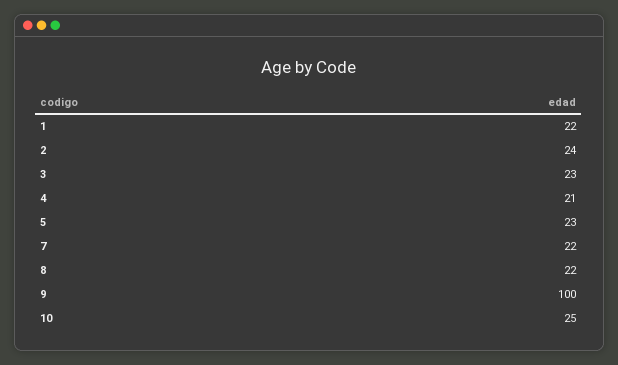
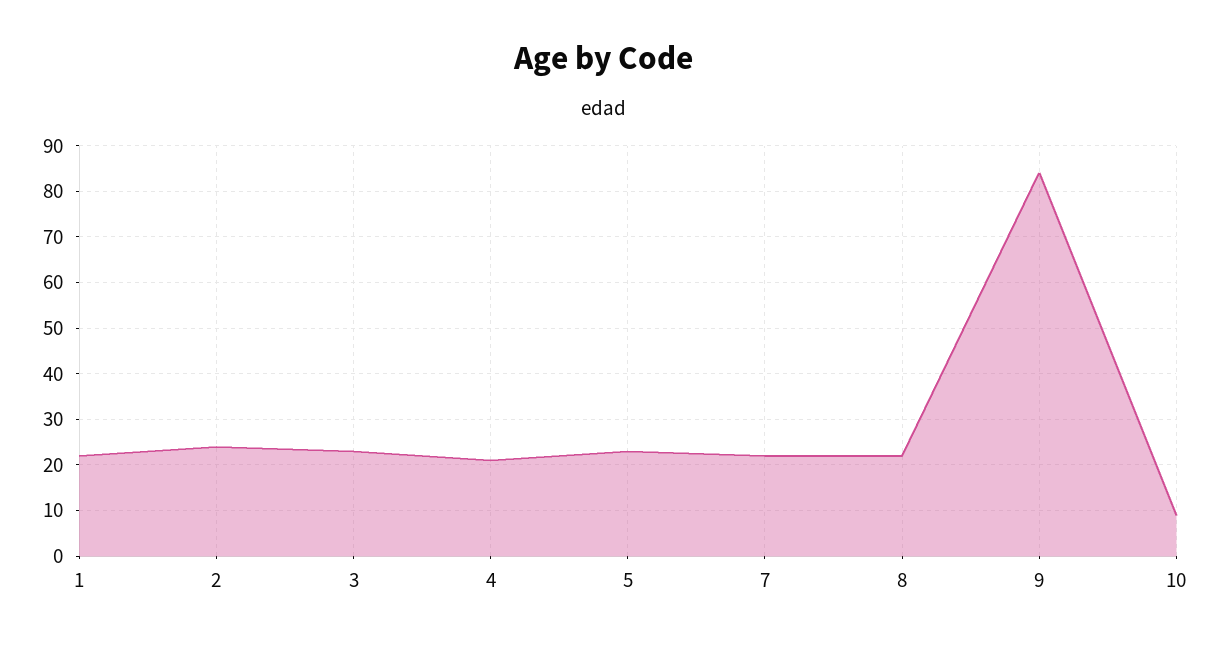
9: 100 -> 85
10: 25 -> 10

